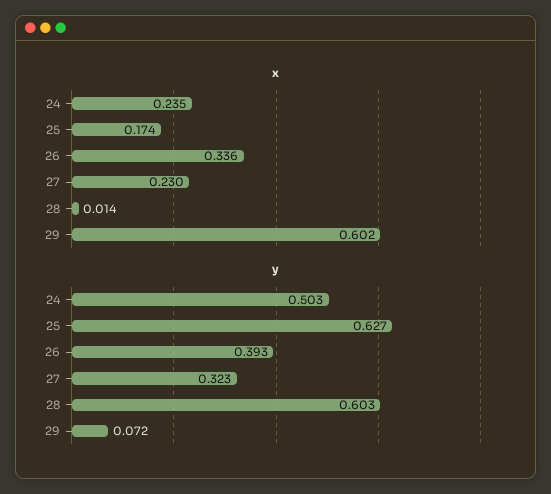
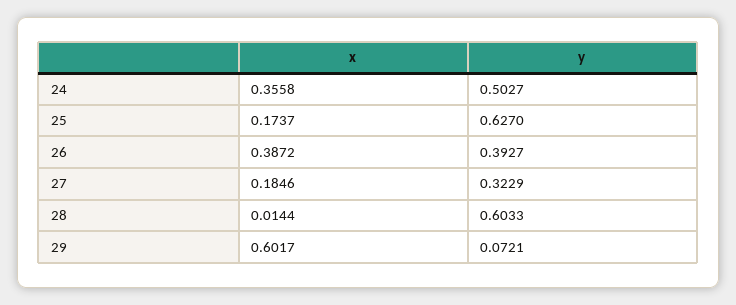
x, 24: 0.235 -> 0.3558
x, 26: 0.336 -> 0.3872
x, 27: 0.23 -> 0.1846

